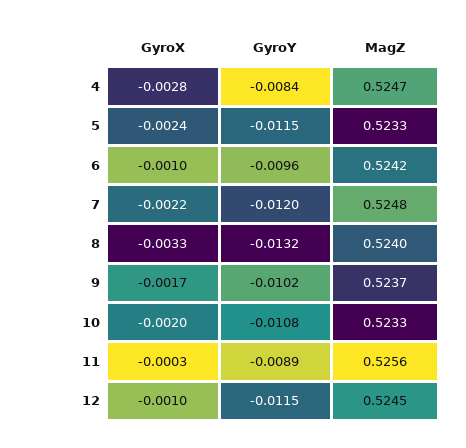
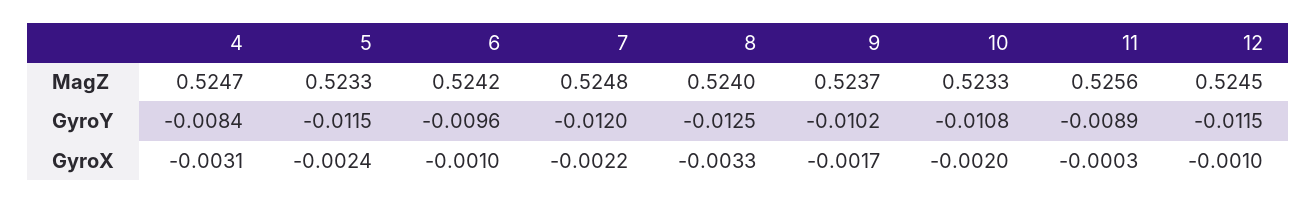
GyroX, 4: -0.0028 -> -0.0031
GyroY, 8: -0.0132 -> -0.0125

